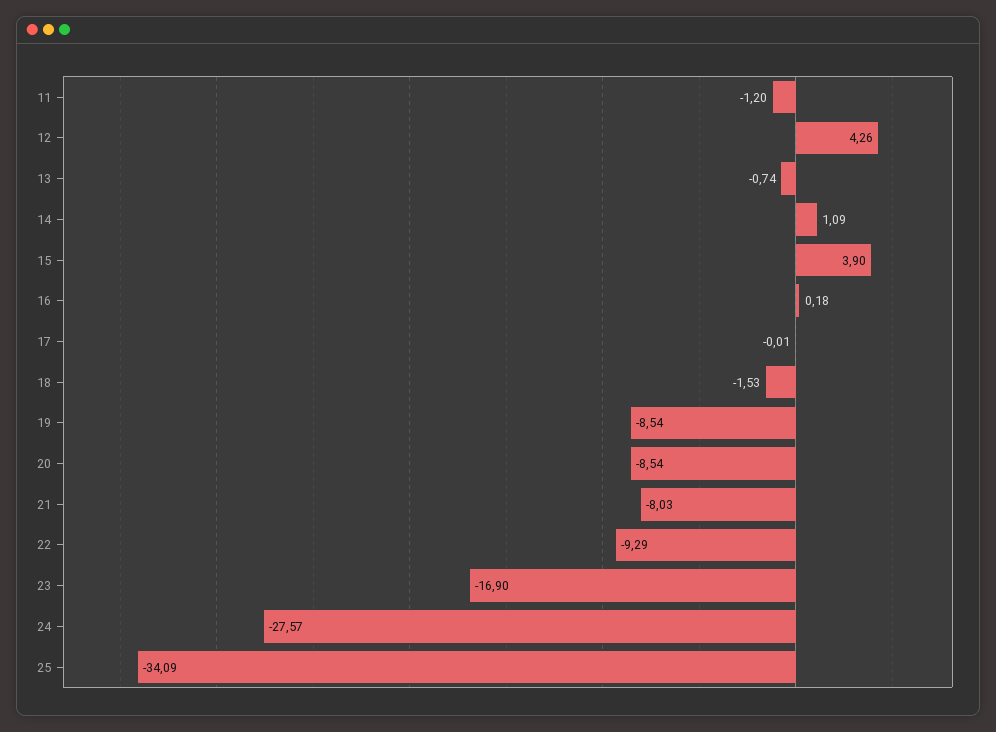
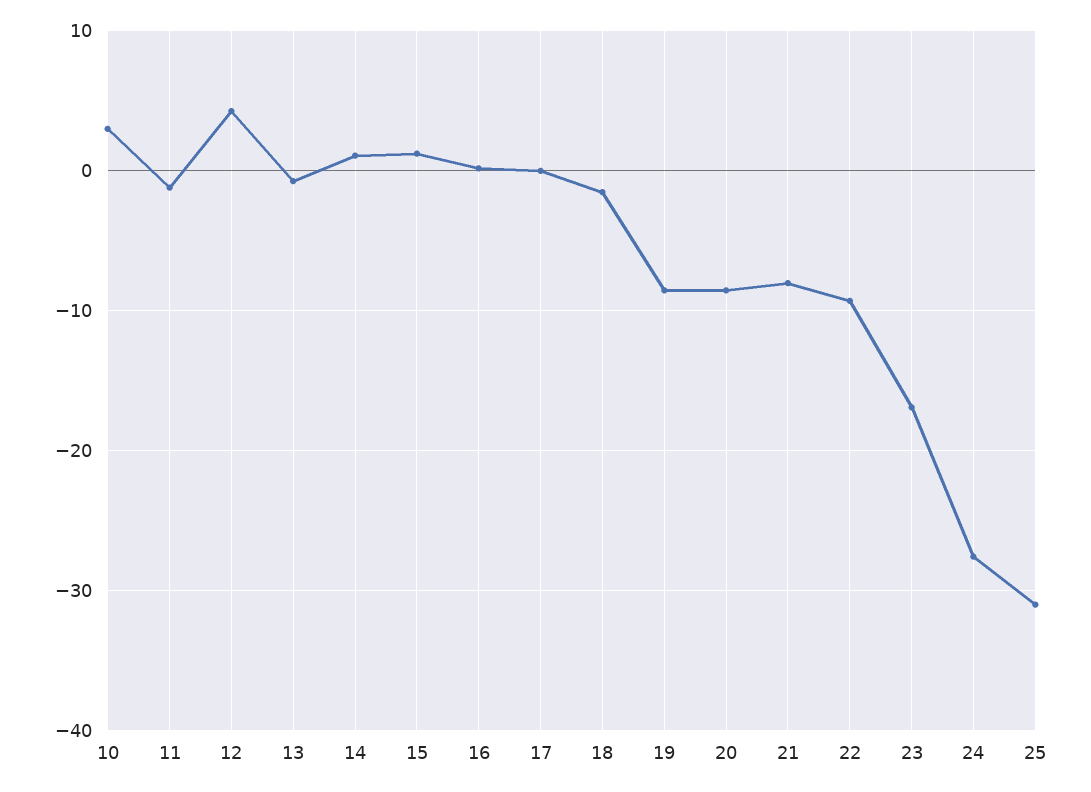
15: 3.9 -> 1
25: -34.09 -> -31
10: none -> 3

